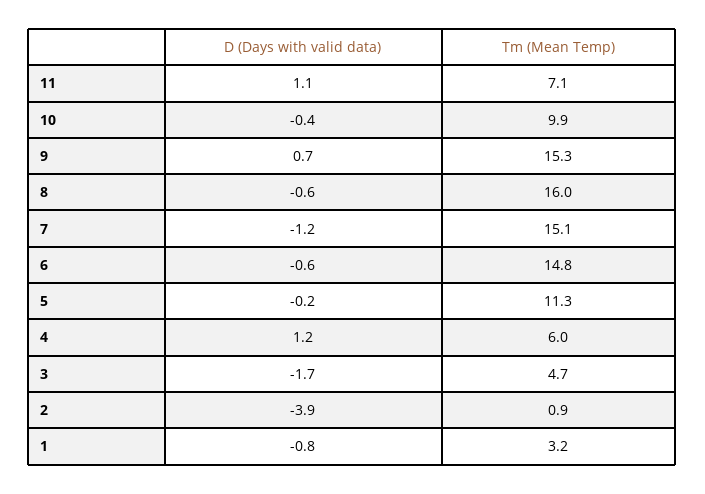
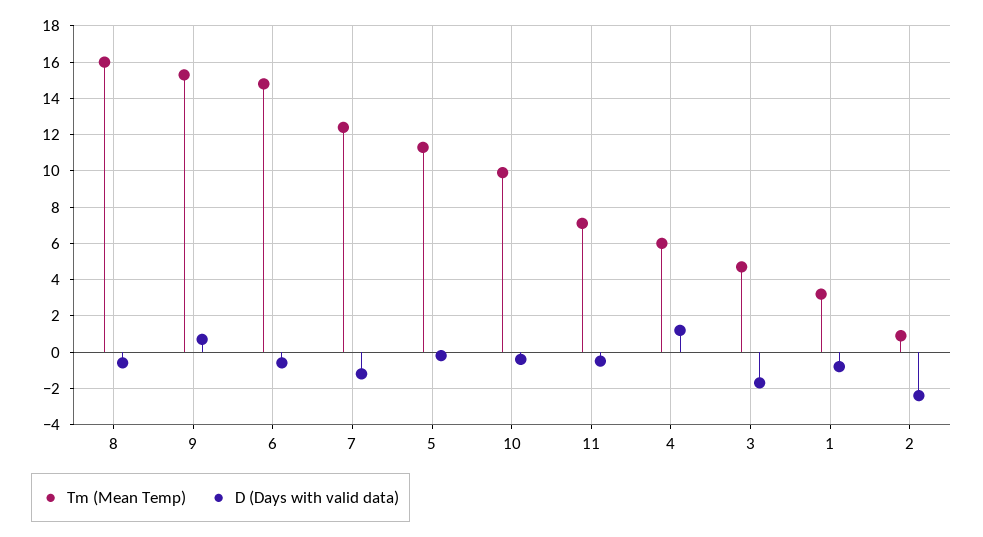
D (Days with valid data), 11: 1.1 -> -0.5
Tm (Mean Temp), 7: 15.1 -> 12.5
D (Days with valid data), 2: -3.9 -> -2.5

